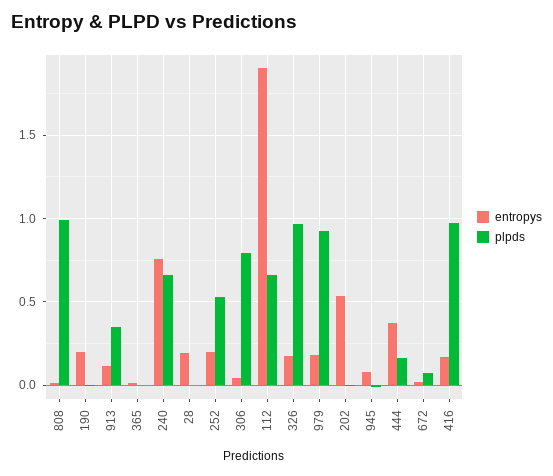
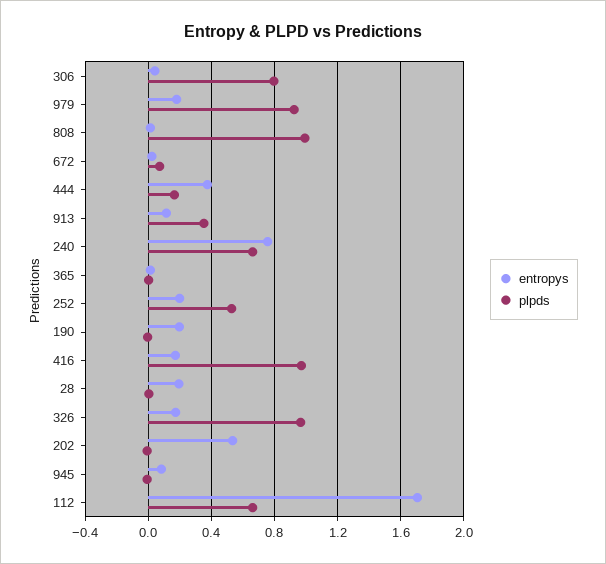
entropys, 112: 1.9 -> 1.7

